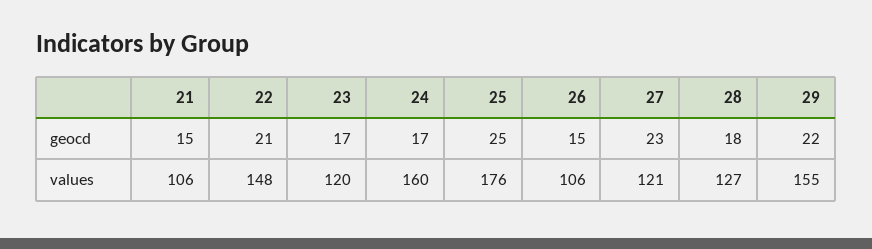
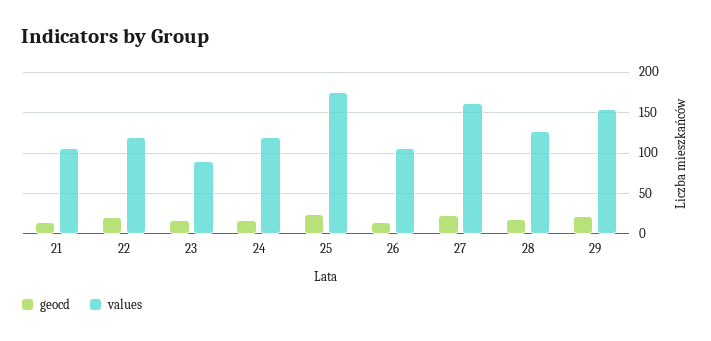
values, 22: 148 -> 120
values, 23: 120 -> 90
values, 24: 160 -> 120
values, 27: 121 -> 160

